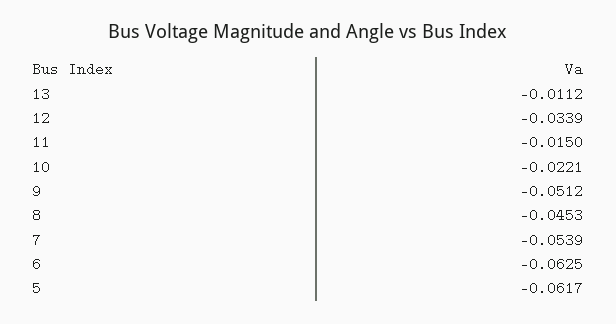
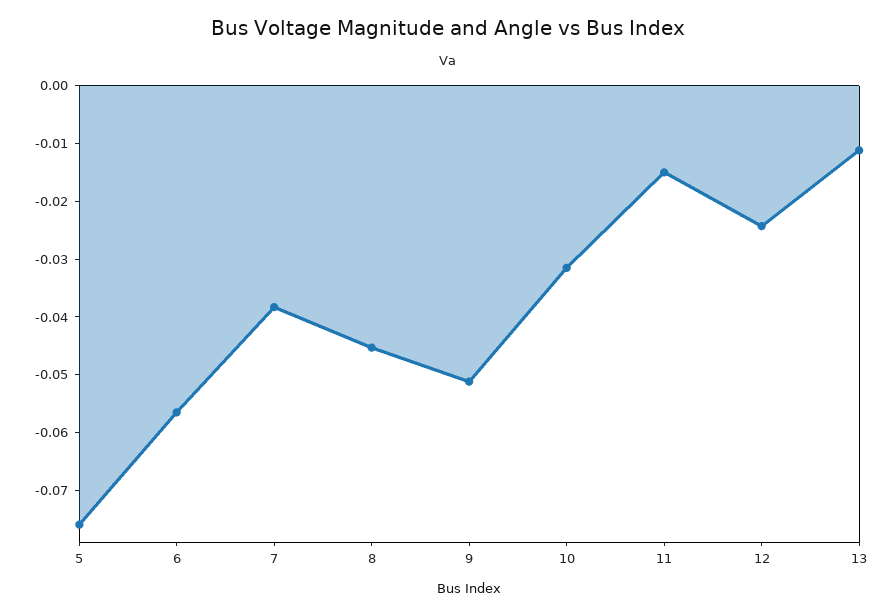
12: -0.0339 -> -0.024
10: -0.0221 -> -0.032
7: -0.0539 -> -0.038
6: -0.0625 -> -0.056
5: -0.0617 -> -0.076

